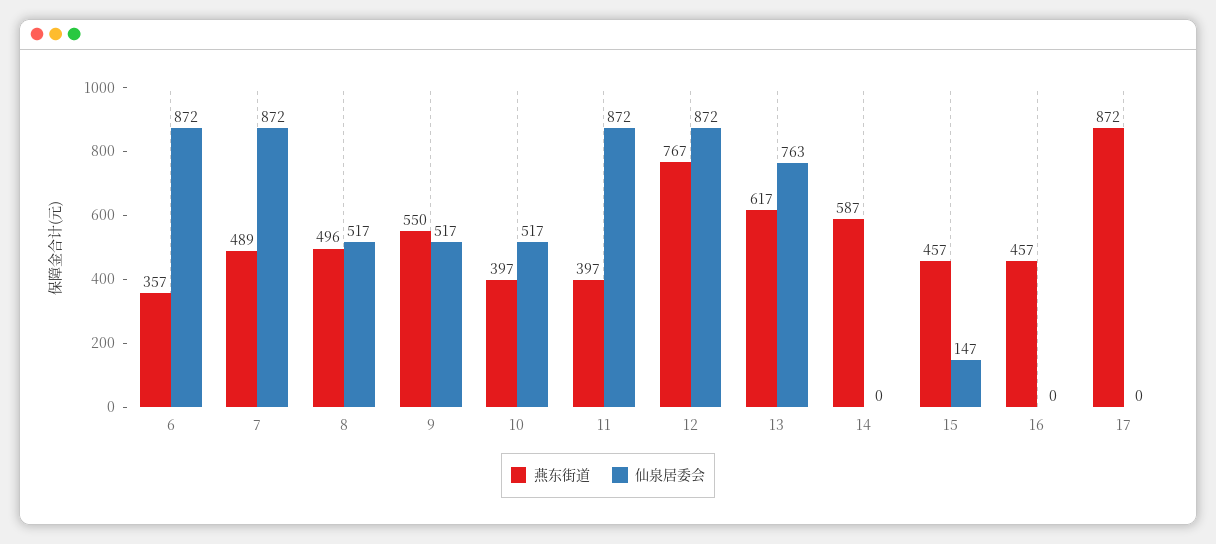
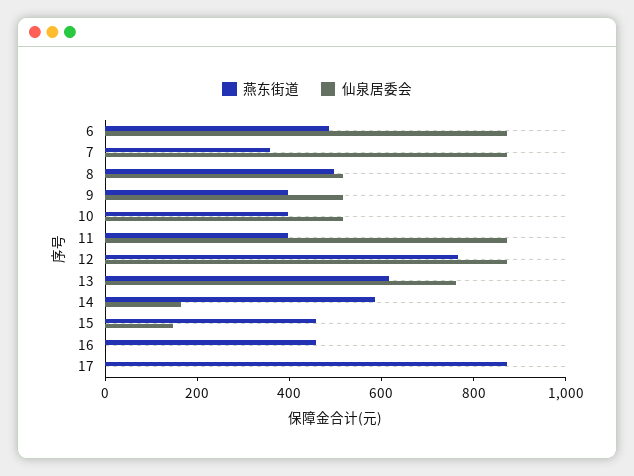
燕东街道, 6: 357 -> 500
燕东街道, 7: 489 -> 350
燕东街道, 9: 550 -> 400
仙泉居委会, 14: 0 -> 150

